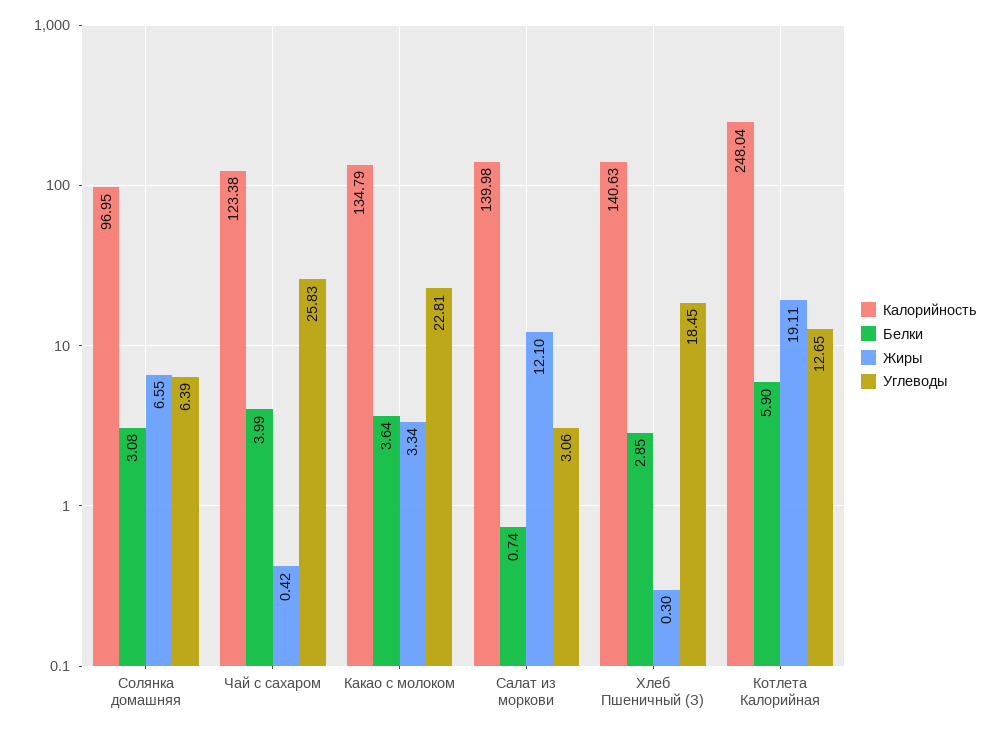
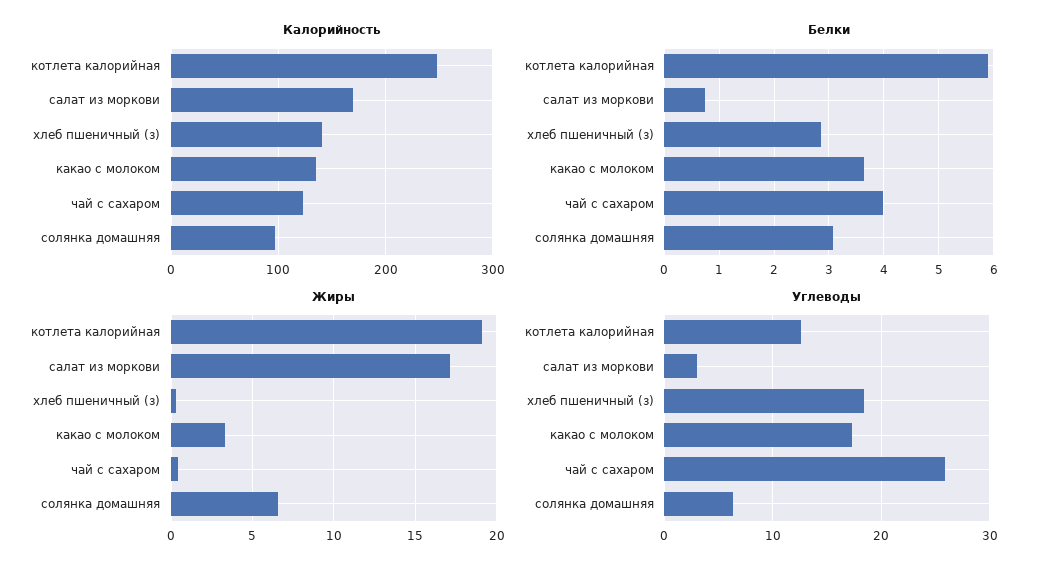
Углеводы, Какао с молоком: 22.81 -> 17
Калорийность, Салат из моркови: 139.98 -> 170
Жиры, Салат из моркови: 12.1 -> 17

